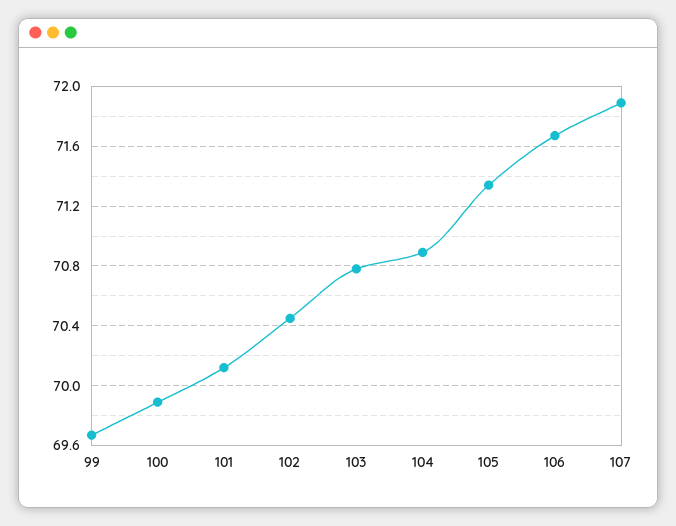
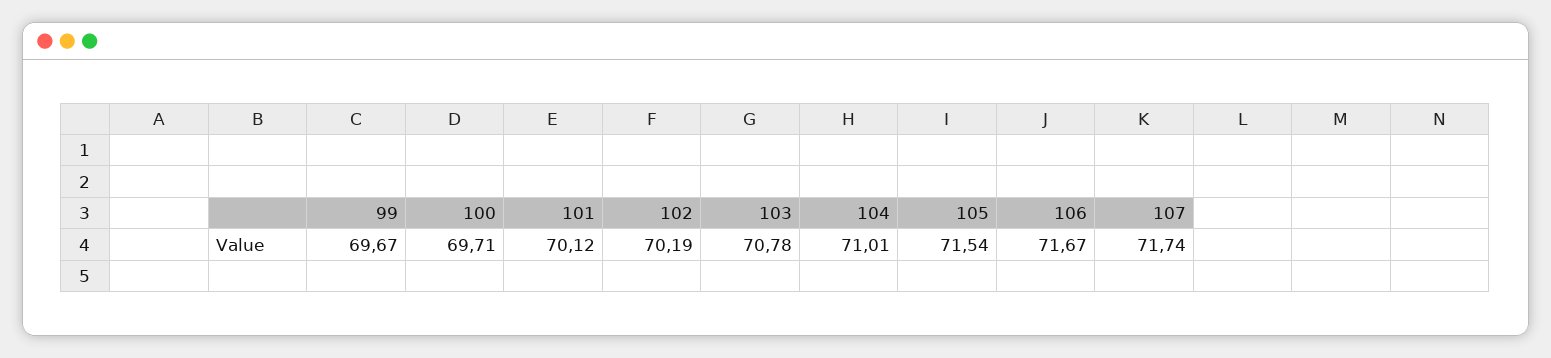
100: 69.9 -> 69.71
102: 70.45 -> 70.19
104: 70.9 -> 71.01
105: 71.35 -> 71.54
107: 71.9 -> 71.74

